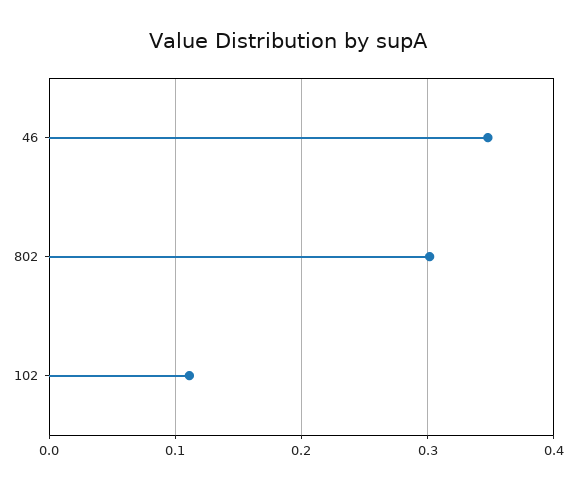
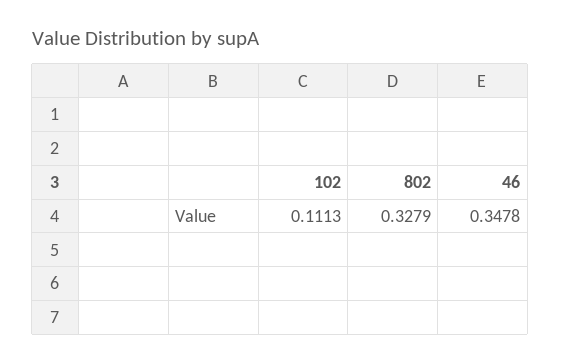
802: 0.3 -> 0.3279

